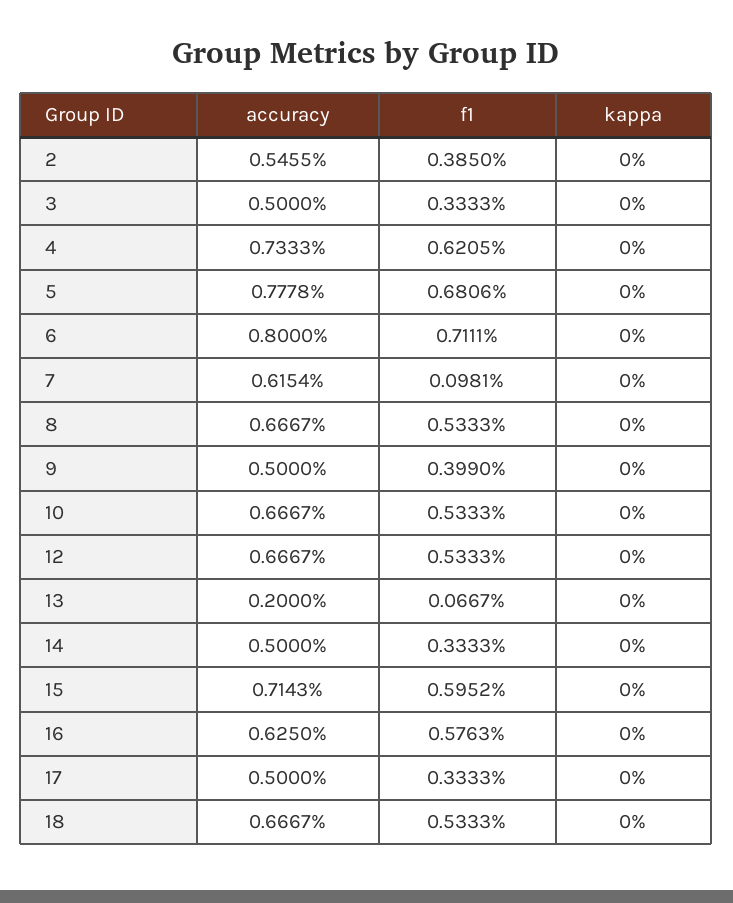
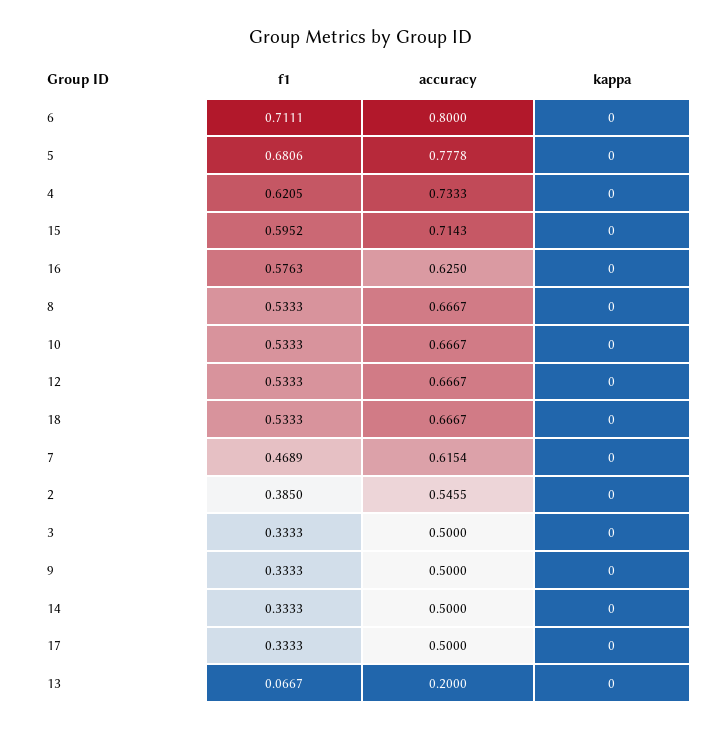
f1, 7: 0.0981 -> 0.4689
f1, 9: 0.399 -> 0.3333

